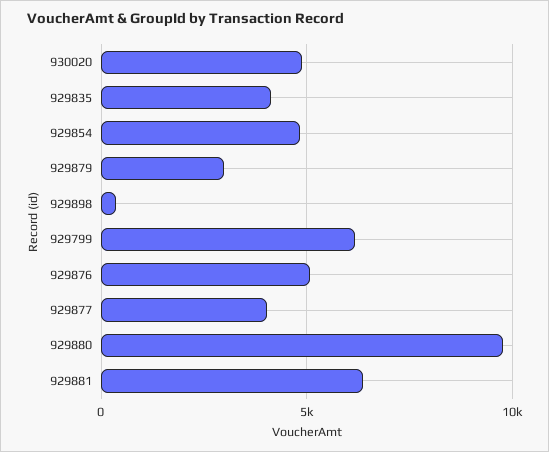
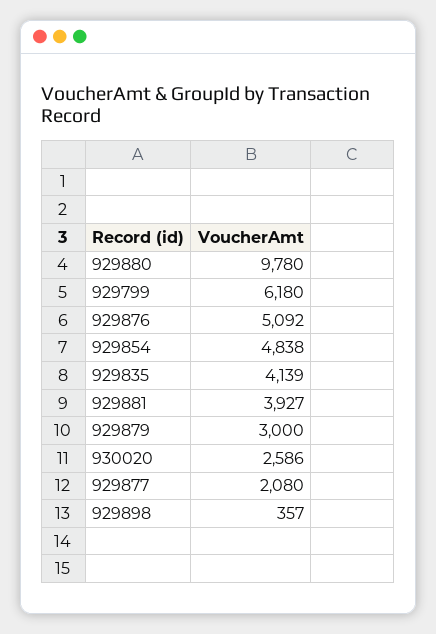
930020: 5000 -> 2586
929877: 4000 -> 2080
929881: 6500 -> 3927

